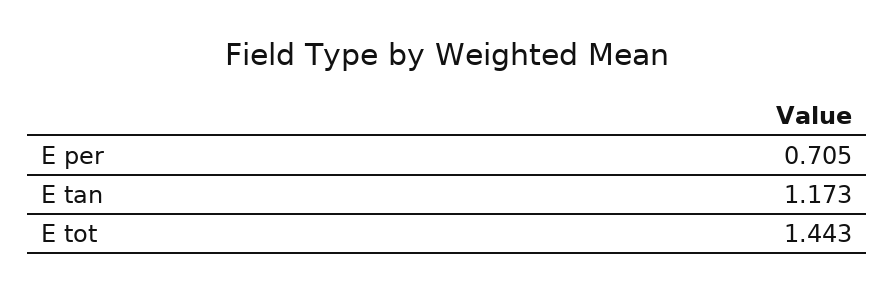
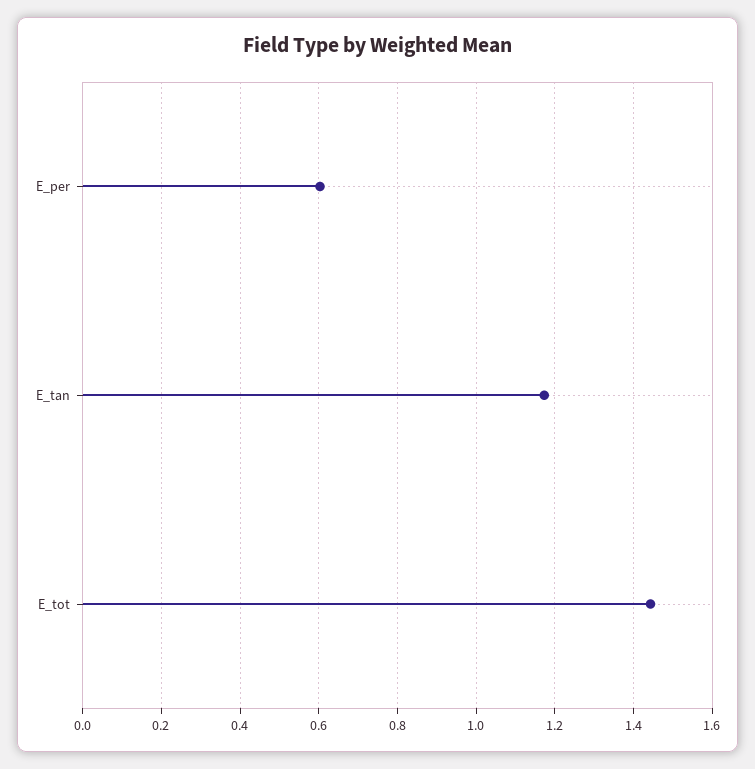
E per: 0.705 -> 0.6

